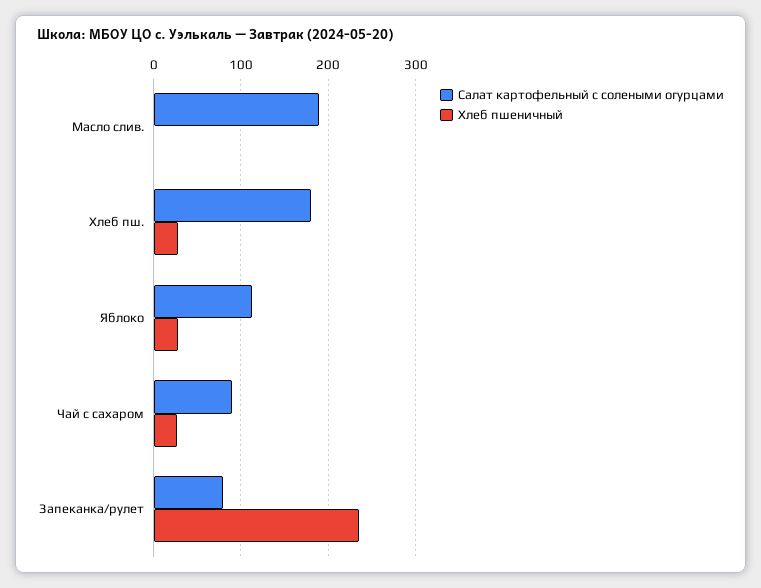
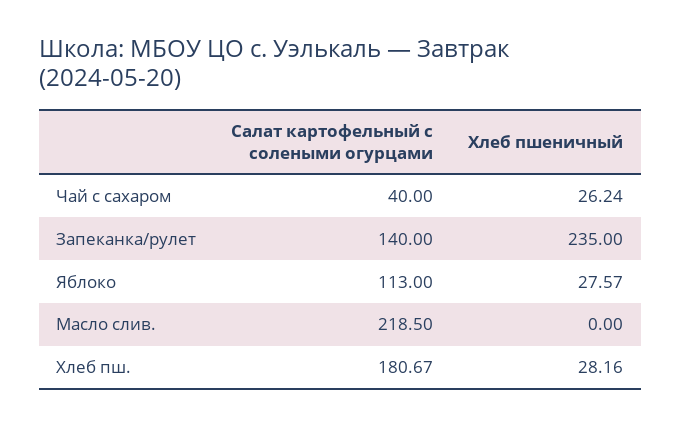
Салат картофельный с солеными огурцами, Масло слив.: 190 -> 218.5
Салат картофельный с солеными огурцами, Чай с сахаром: 90 -> 40
Салат картофельный с солеными огурцами, Запеканка/рулет: 80 -> 140

